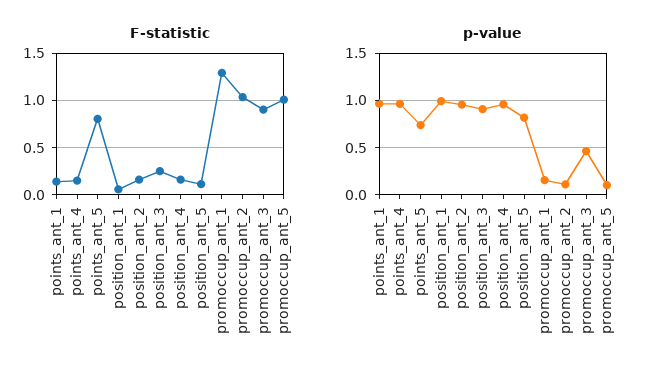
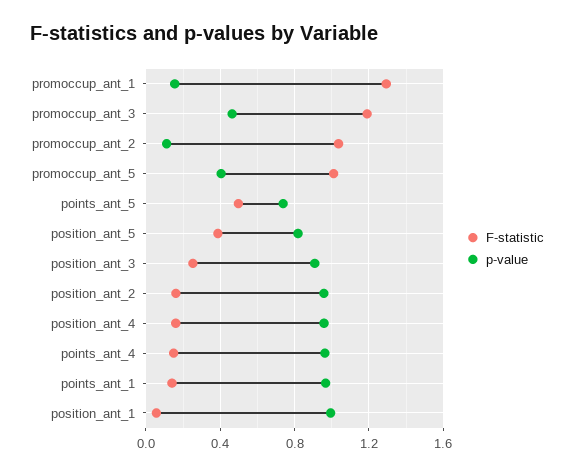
F-statistic, points_ant_5: 0.8 -> 0.5
F-statistic, position_ant_5: 0.1 -> 0.4
F-statistic, promoccup_ant_3: 0.9 -> 1.2
p-value, promoccup_ant_5: 0.1 -> 0.4

